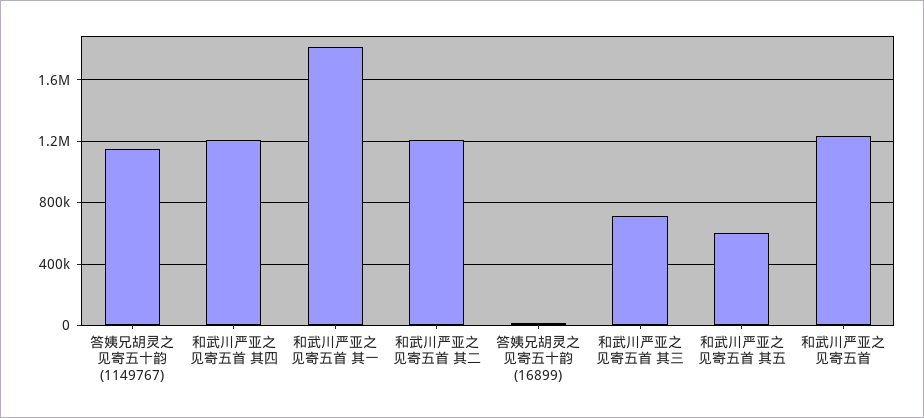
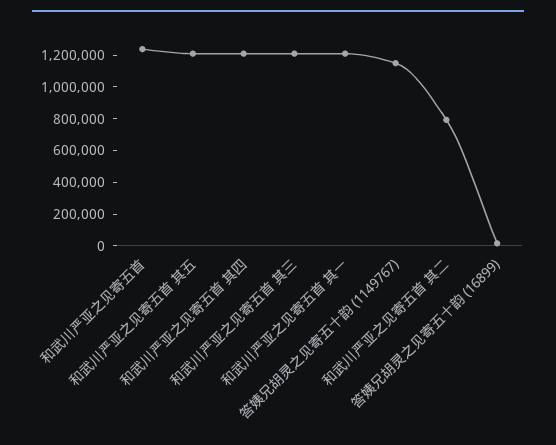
和武川严亚之见寄五首 其一: 1800000 -> 1200000
和武川严亚之见寄五首 其二: 1200000 -> 800000
和武川严亚之见寄五首 其三: 700000 -> 1200000
和武川严亚之见寄五首 其五: 600000 -> 1200000

